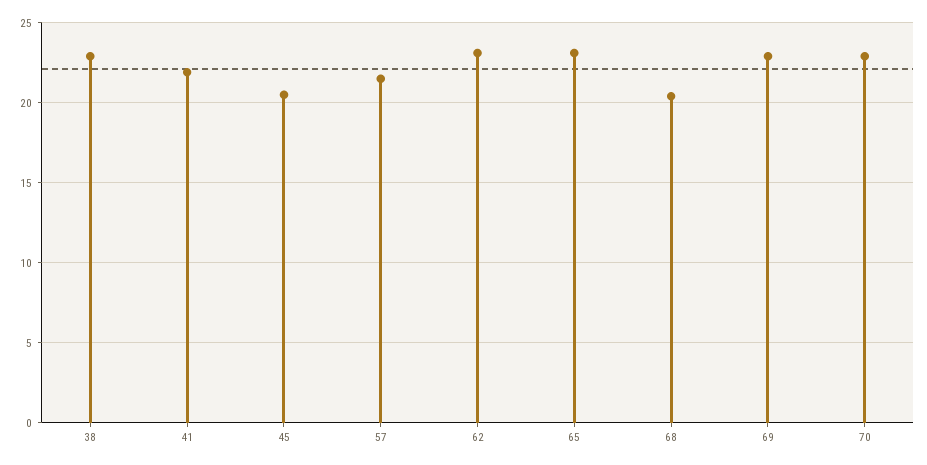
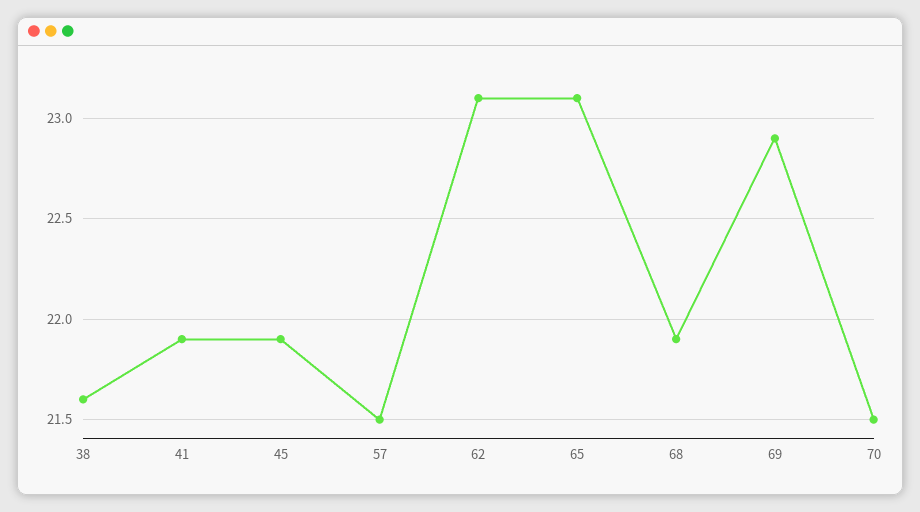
38: 23 -> 21.6
45: 20.5 -> 21.9
68: 20.5 -> 21.9
70: 23 -> 21.5

